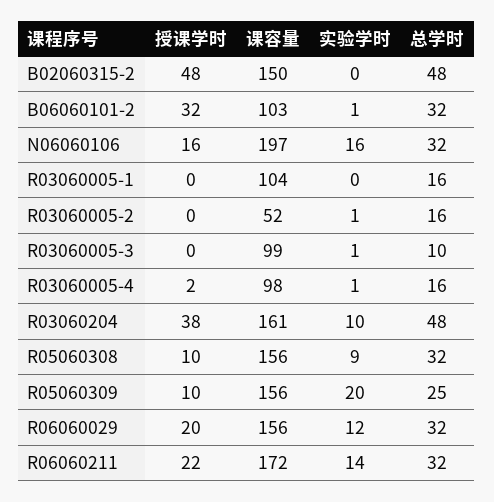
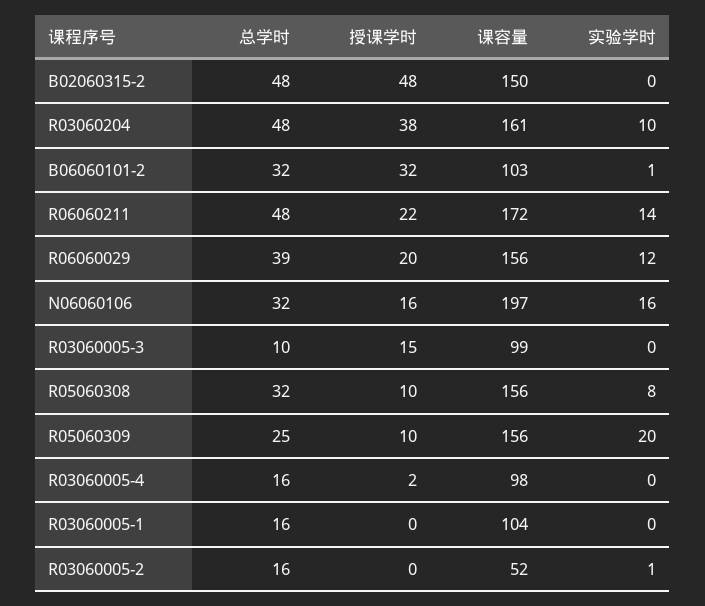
授课学时, R03060005-3: 0 -> 15
实验学时, R03060005-3: 1 -> 0
实验学时, R03060005-4: 1 -> 0
实验学时, R05060308: 9 -> 8
总学时, R06060029: 32 -> 39
总学时, R06060211: 32 -> 48

